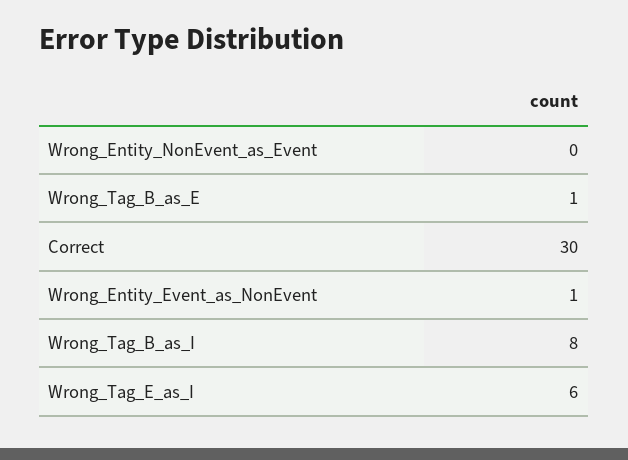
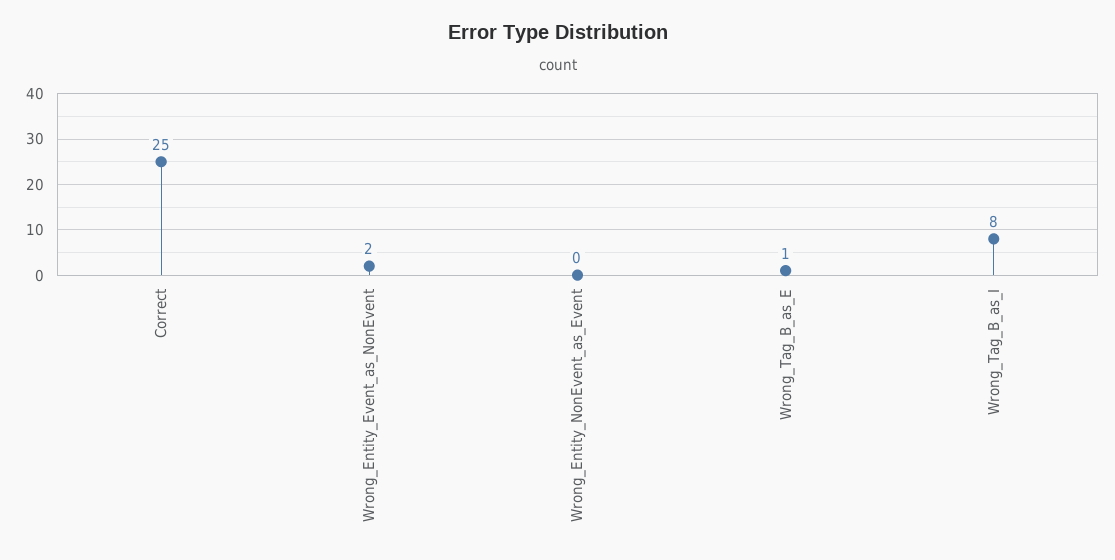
Correct: 30 -> 25
Wrong_Entity_Event_as_NonEvent: 1 -> 2
Wrong_Tag_E_as_I: 6 -> none

